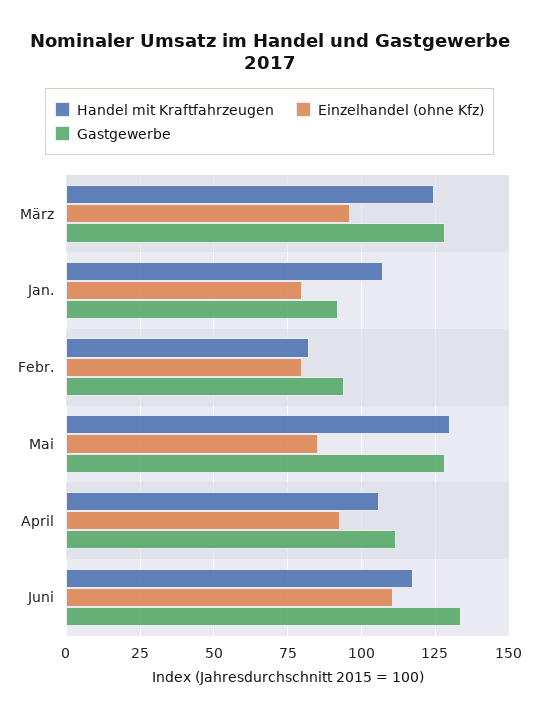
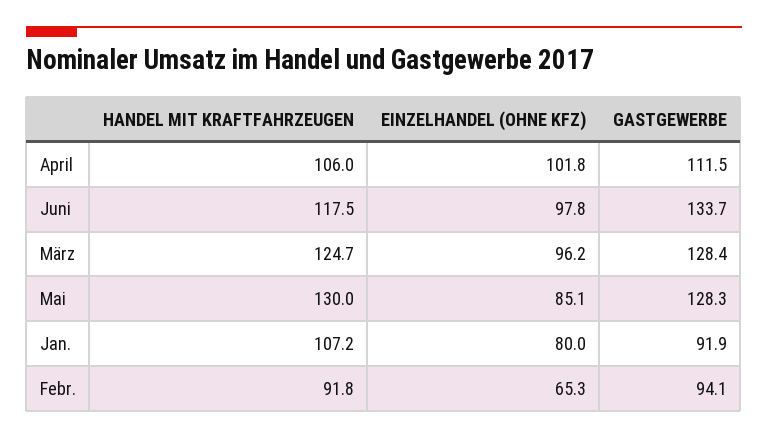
Handel mit Kraftfahrzeugen, Febr.: 82.5 -> 91.8
Einzelhandel (ohne Kfz), Febr.: 80 -> 65.3
Einzelhandel (ohne Kfz), April: 92.5 -> 101.8
Einzelhandel (ohne Kfz), Juni: 110 -> 97.8

